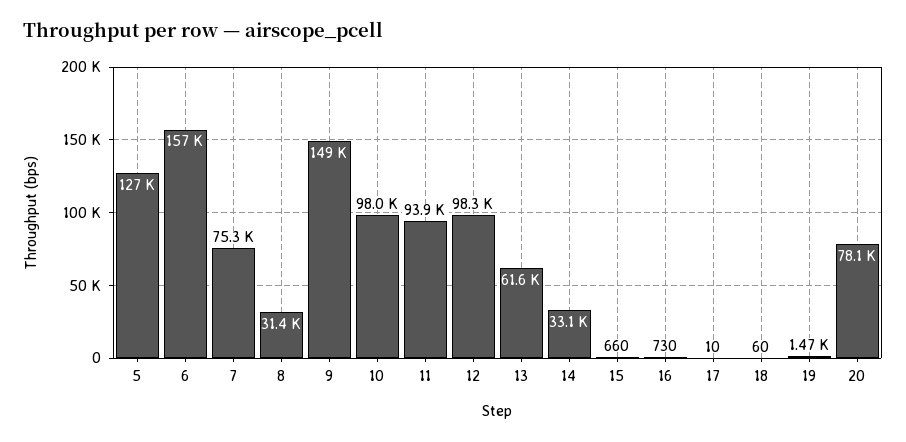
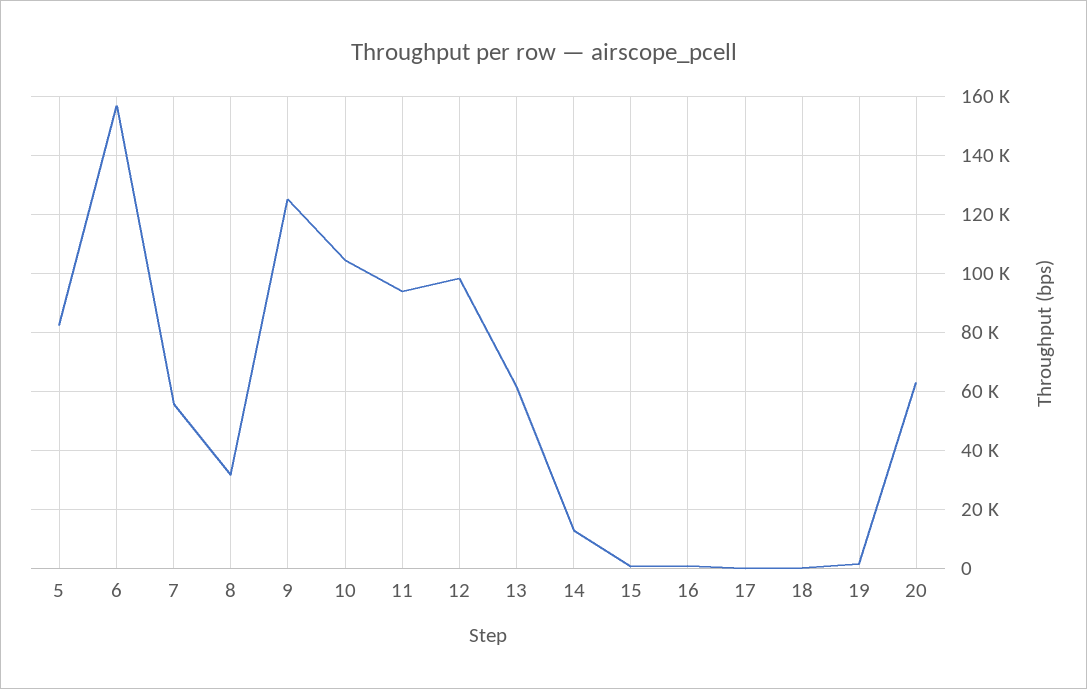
5: 127000 -> 82500
7: 75300 -> 55000
9: 149000 -> 125000
10: 98000 -> 105000
14: 33100 -> 12500
20: 78100 -> 62500

